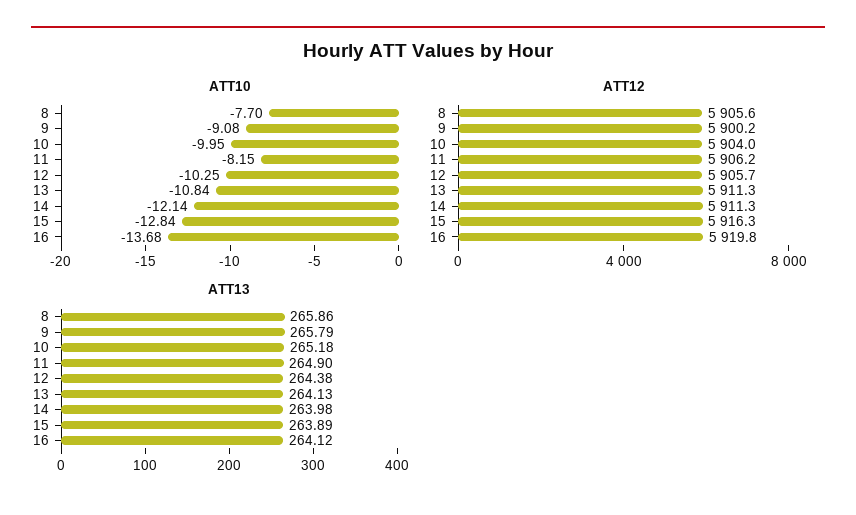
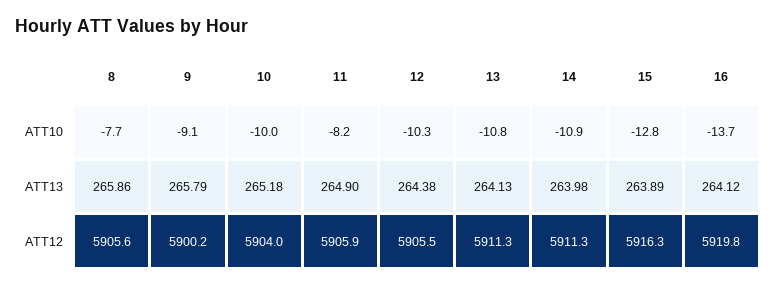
ATT10, 14: -12.14 -> -10.9
ATT12, 11: 5906.2 -> 5905.9
ATT12, 12: 5905.7 -> 5905.5

